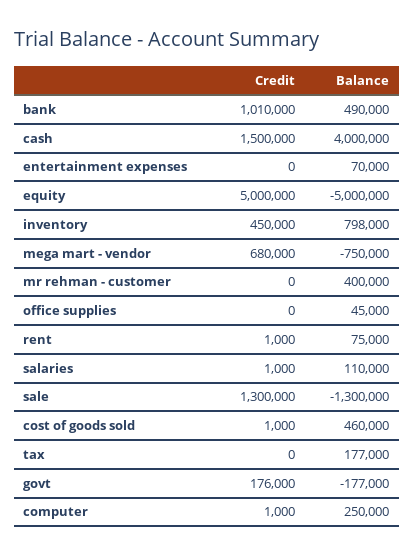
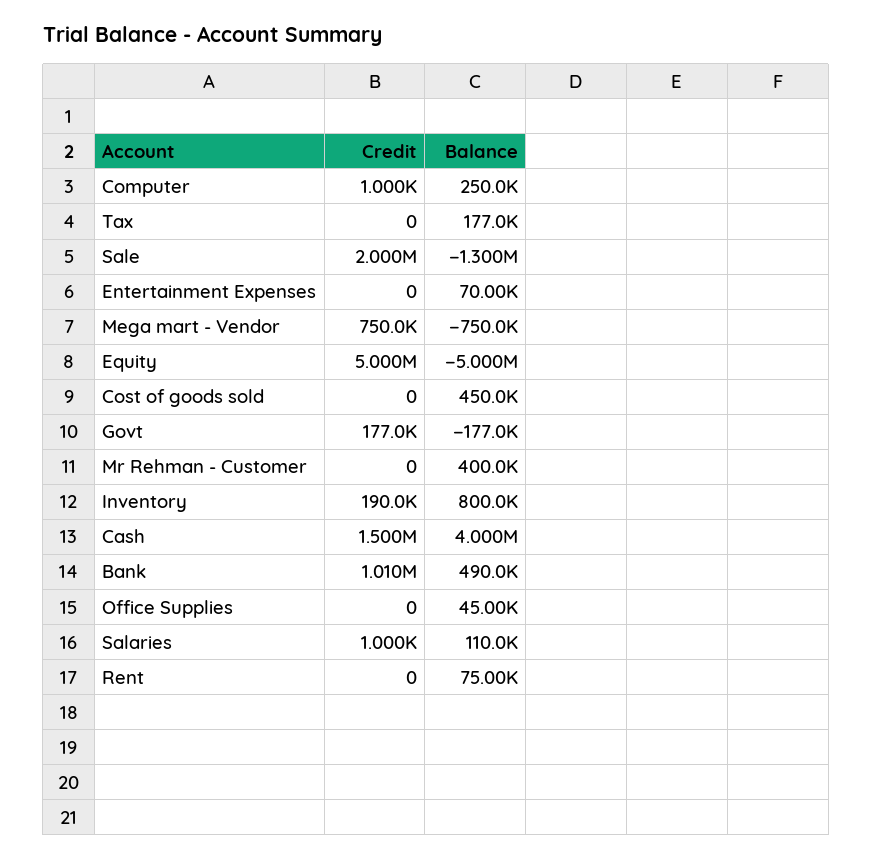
Credit, inventory: 450000 -> 190000
Balance, inventory: 798000 -> 800000
Credit, mega mart - vendor: 680000 -> 750000
Credit, rent: 1000 -> 0
Credit, sale: 1300000 -> 2000000
Credit, cost of goods sold: 1000 -> 0
Balance, cost of goods sold: 460000 -> 450000
Credit, govt: 176000 -> 177000

